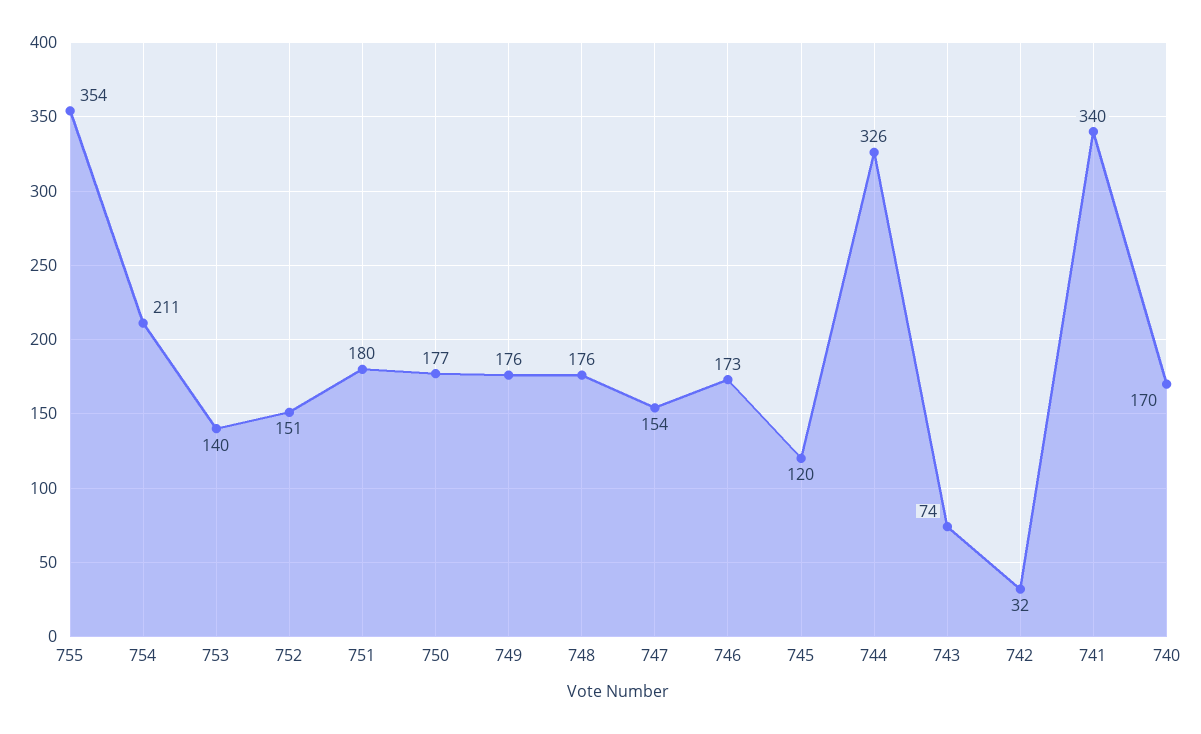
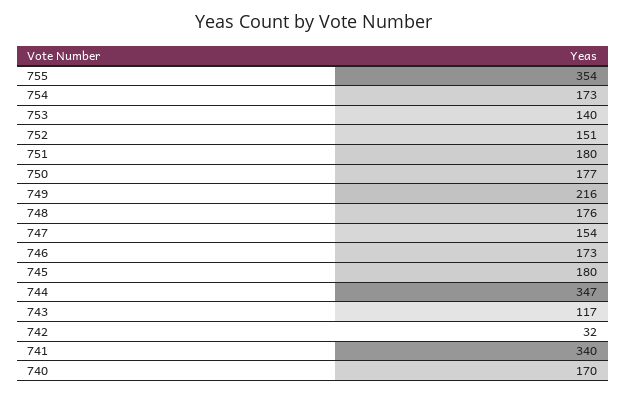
754: 211 -> 173
749: 176 -> 216
745: 120 -> 180
744: 326 -> 347
743: 74 -> 117

